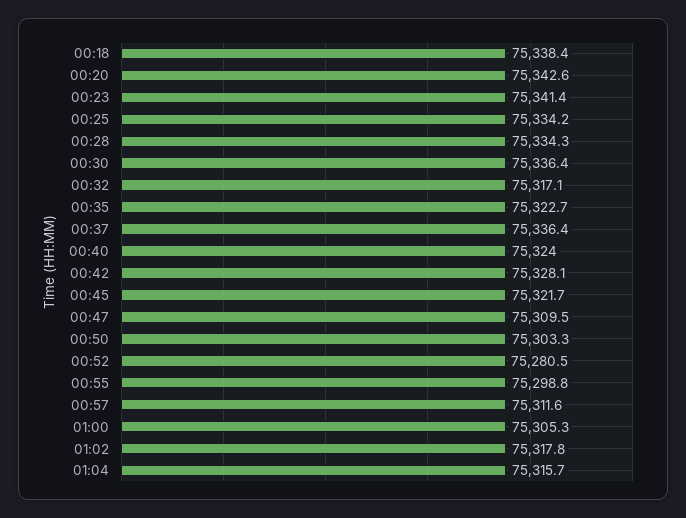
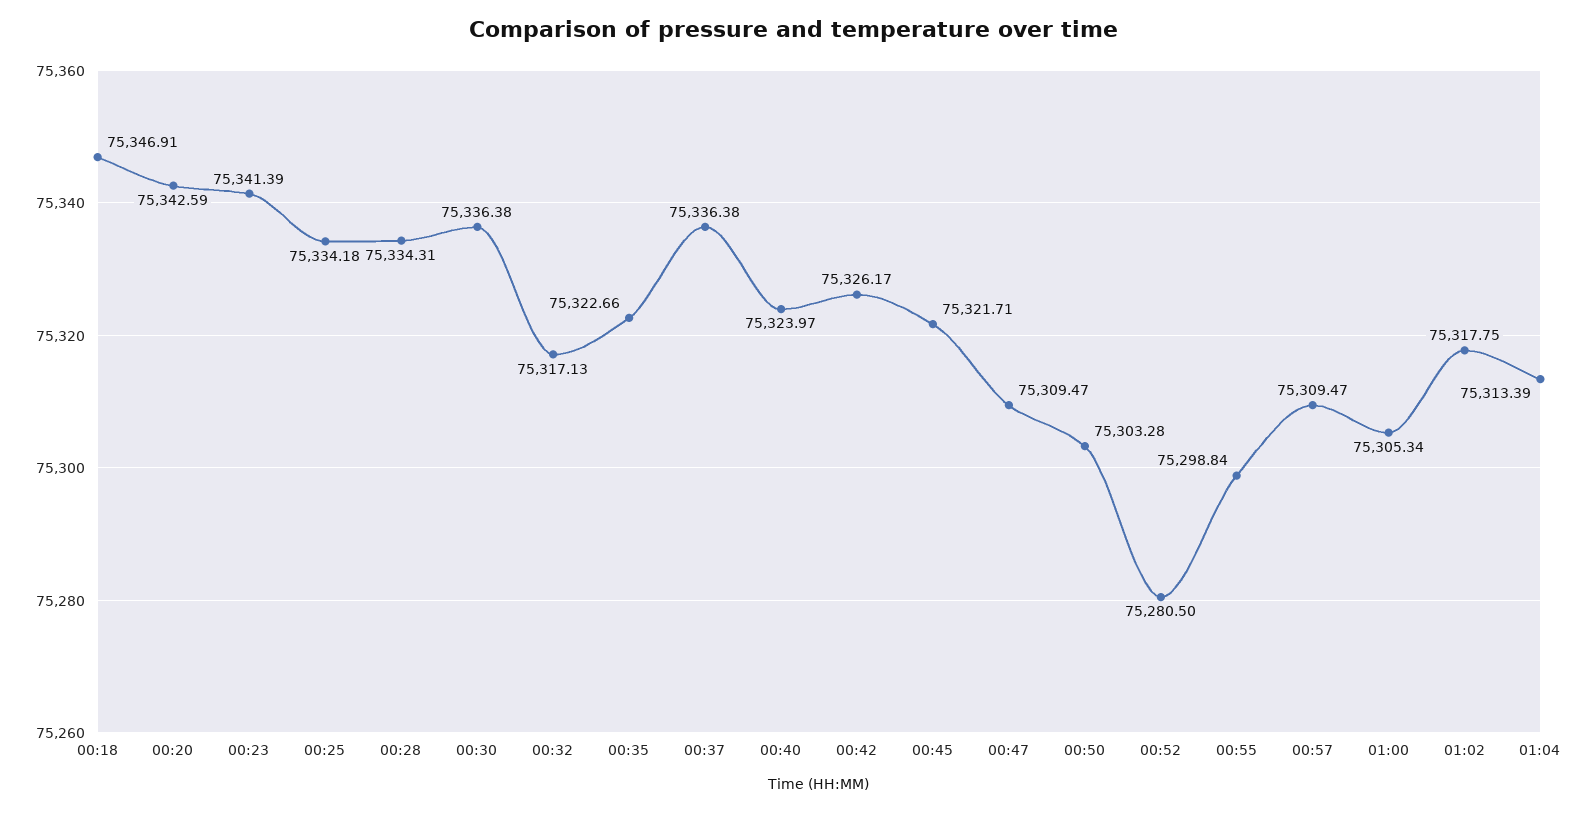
00:18: 75338.4 -> 75346.91
00:42: 75328.1 -> 75326.17
00:57: 75311.6 -> 75309.47
01:04: 75315.7 -> 75313.39

